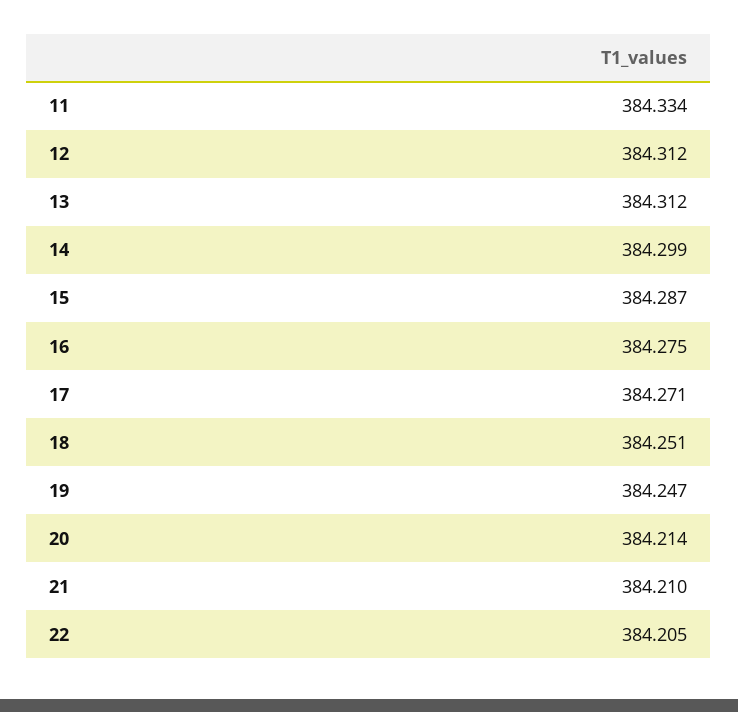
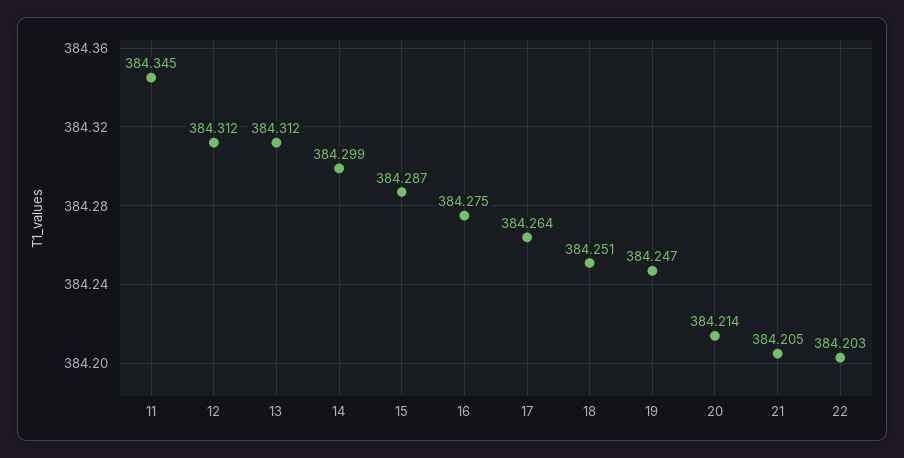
11: 384.334 -> 384.345
17: 384.271 -> 384.264
21: 384.21 -> 384.205
22: 384.205 -> 384.203

